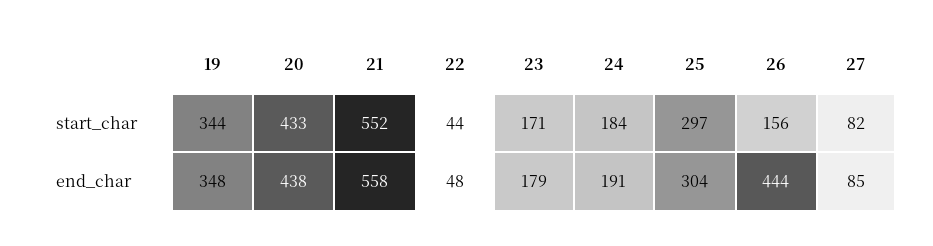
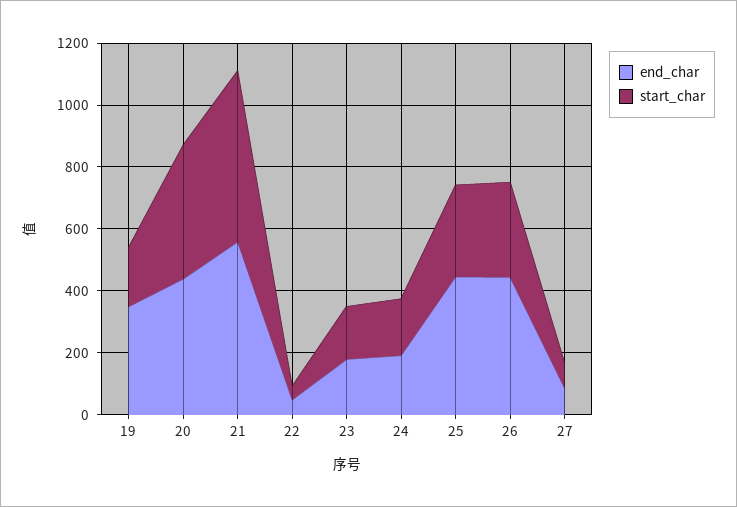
start_char, 19: 344 -> 200
start_char, 26: 156 -> 300
end_char, 25: 304 -> 450

